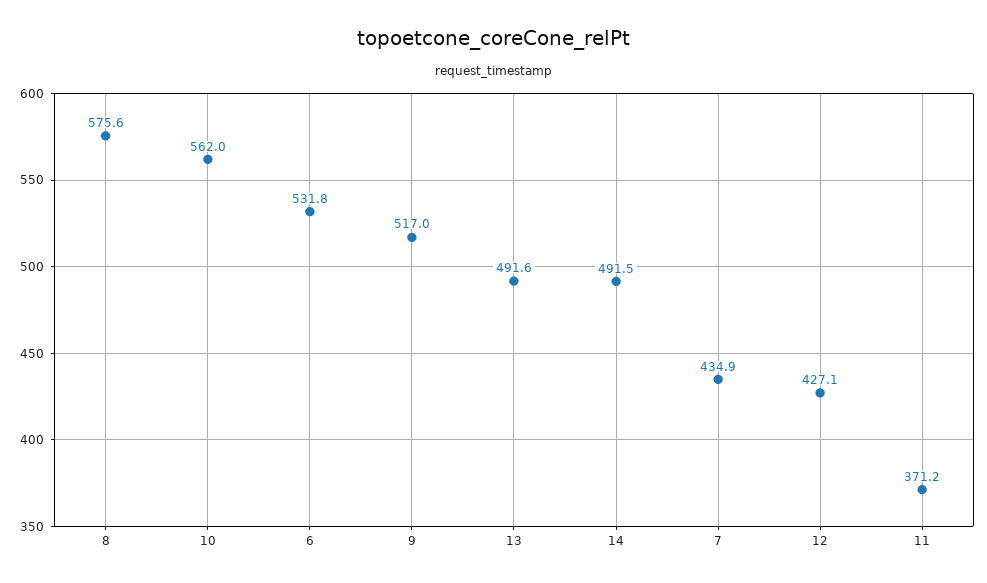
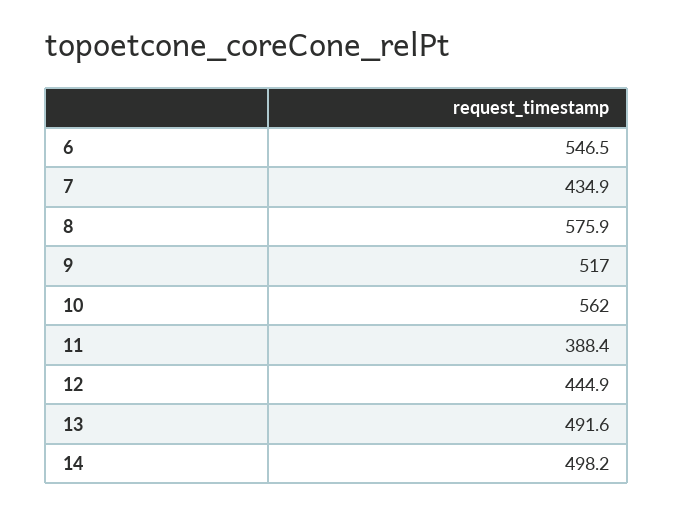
8: 575.6 -> 575.9
6: 531.8 -> 546.5
14: 491.5 -> 498.2
12: 427.1 -> 444.9
11: 371.2 -> 388.4

